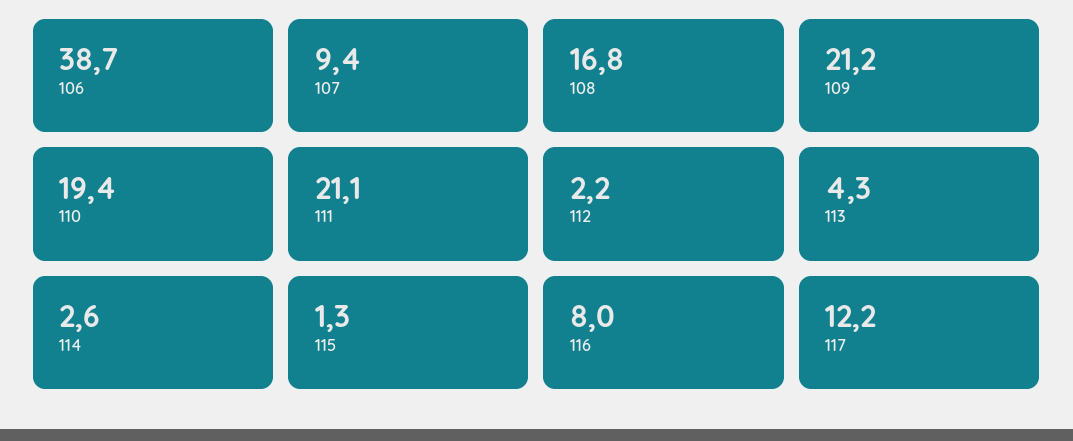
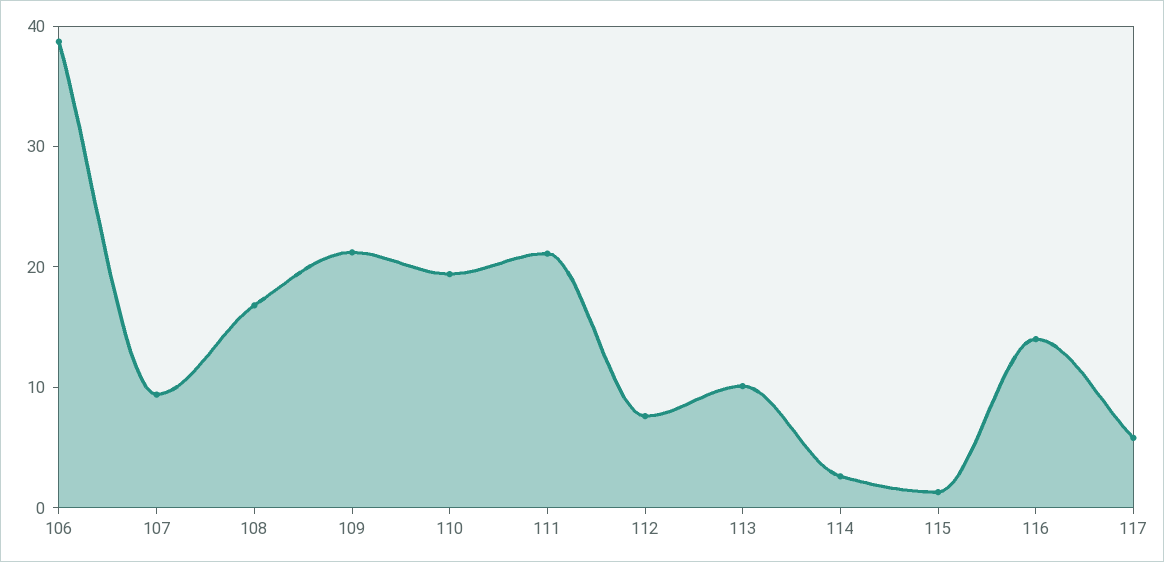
112: 2.2 -> 8
113: 4.3 -> 10
116: 8 -> 14
117: 12.2 -> 6

